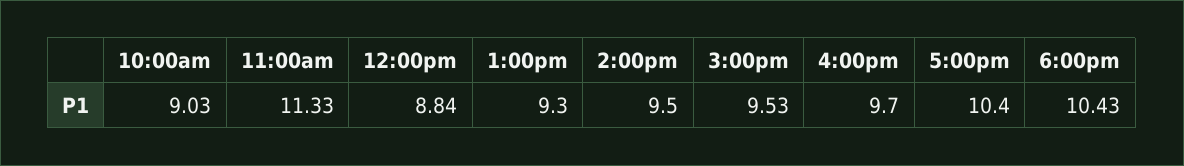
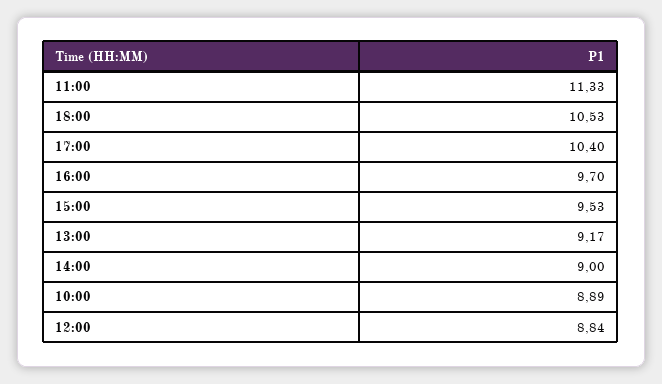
10:00am: 9.03 -> 8.89
1:00pm: 9.3 -> 9.17
2:00pm: 9.5 -> 9
6:00pm: 10.43 -> 10.53

